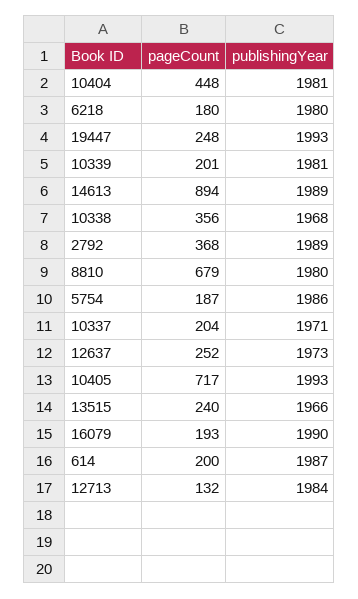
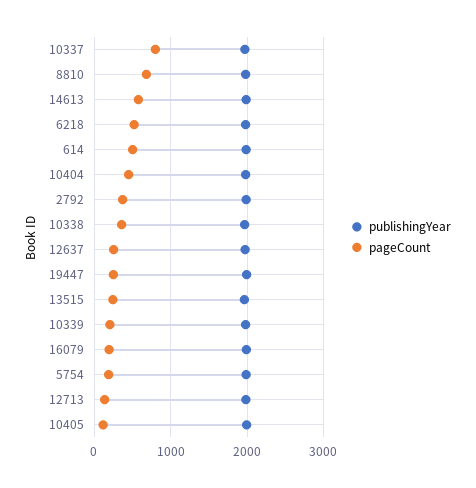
pageCount, 6218: 180 -> 500
pageCount, 14613: 894 -> 600
pageCount, 10337: 204 -> 800
pageCount, 10405: 717 -> 100
pageCount, 614: 200 -> 500

